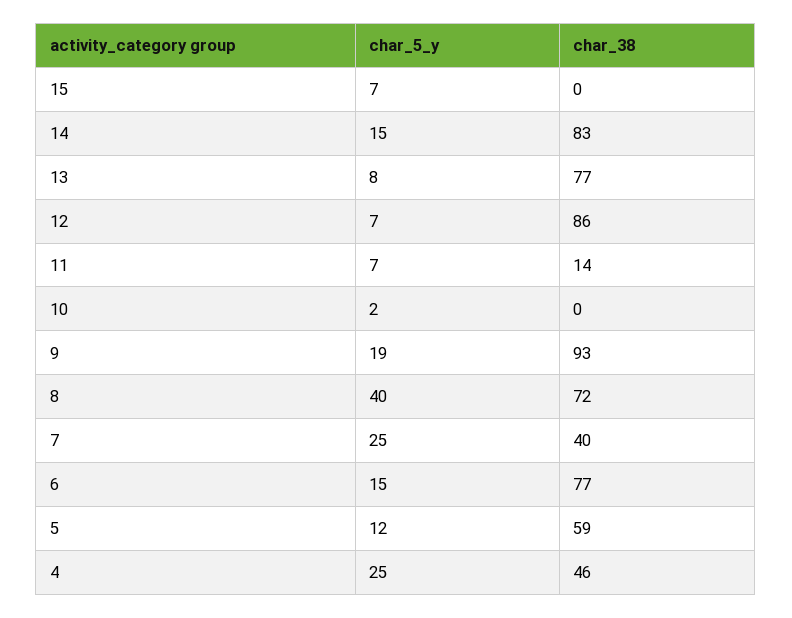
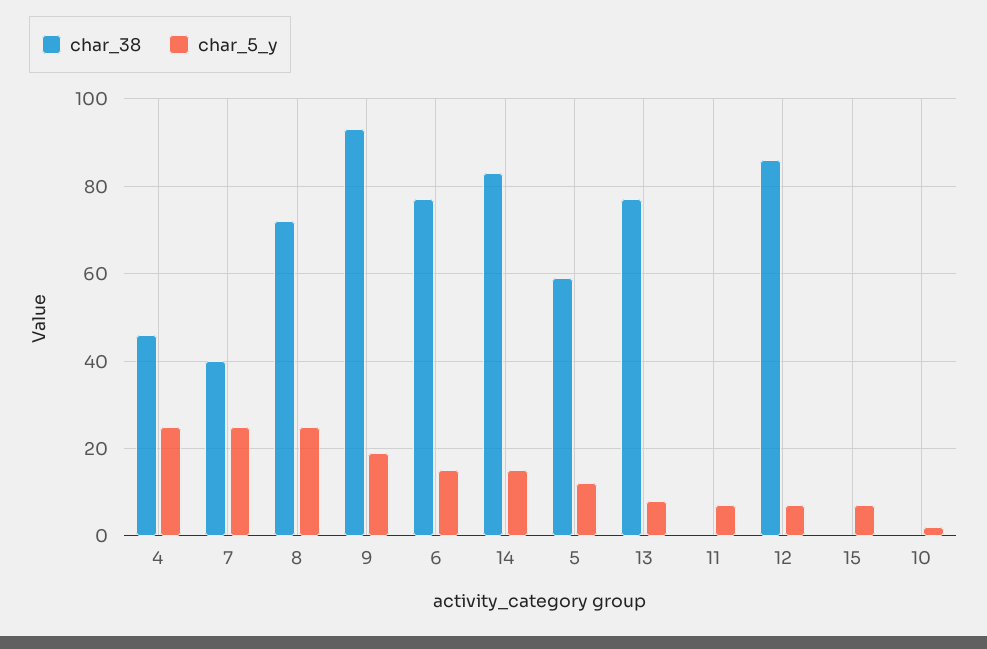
char_38, 11: 14 -> 0
char_5_y, 8: 40 -> 25

